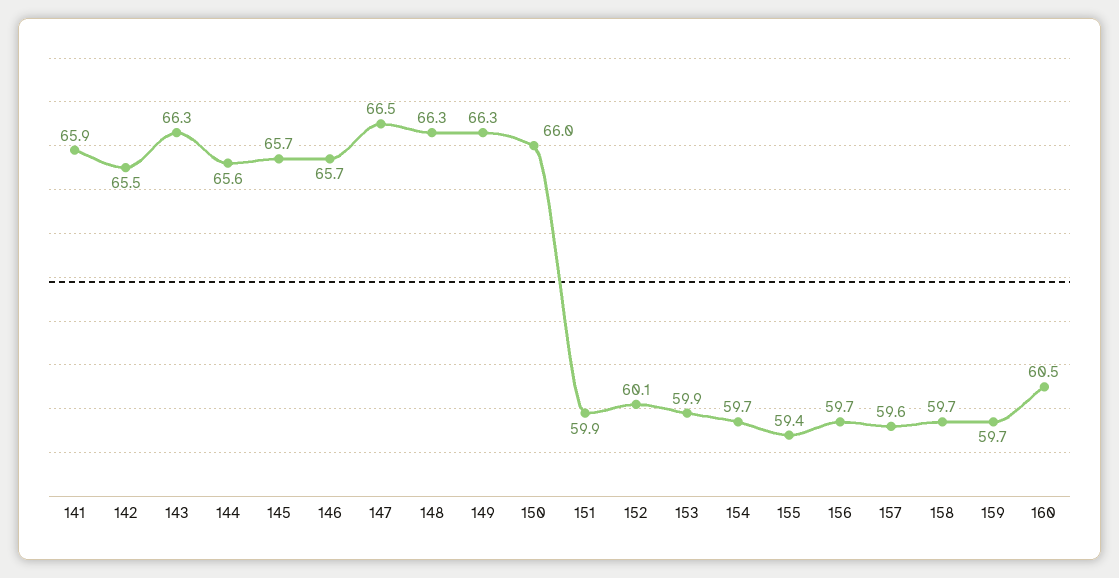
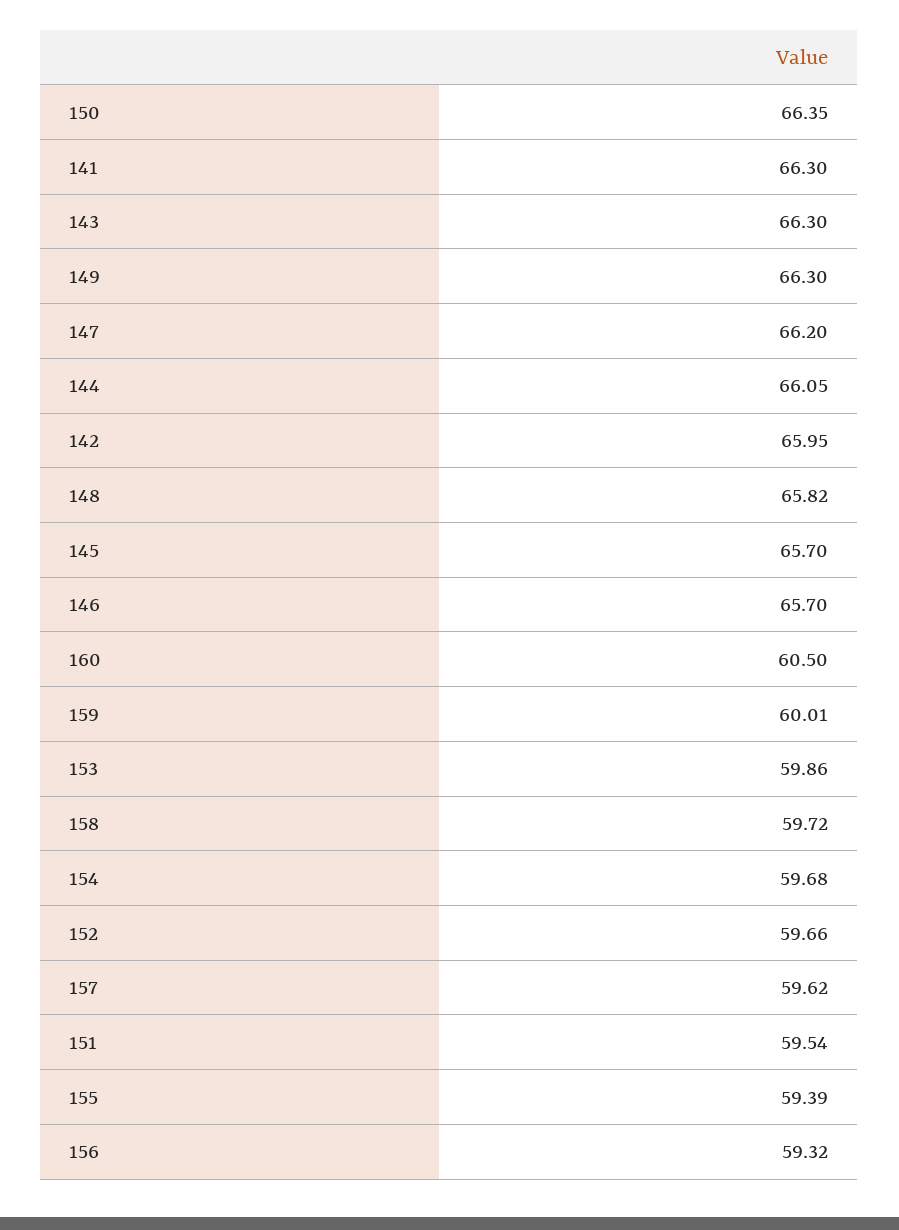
141: 65.9 -> 66.3
142: 65.5 -> 65.95
144: 65.6 -> 66.05
147: 66.5 -> 66.2
148: 66.3 -> 65.82
150: 66 -> 66.35
151: 59.9 -> 59.54
152: 60.1 -> 59.66
156: 59.7 -> 59.32
159: 59.7 -> 60.01

